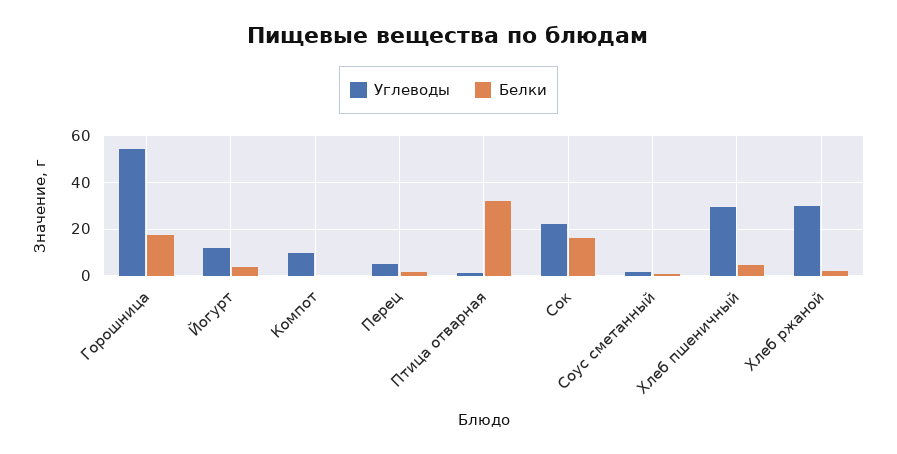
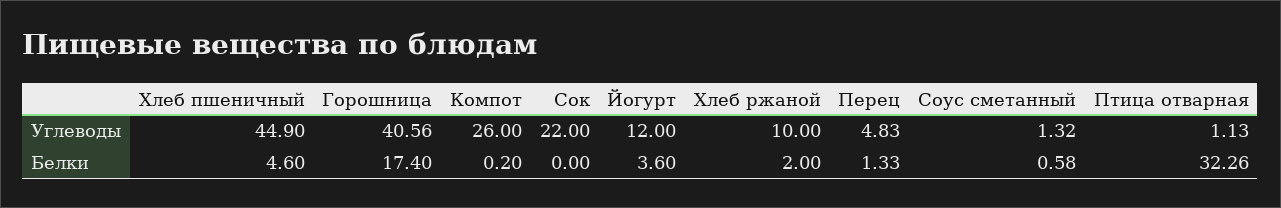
Углеводы, Горошница: 55 -> 40.56
Углеводы, Компот: 10 -> 26
Белки, Сок: 15 -> 0
Углеводы, Хлеб пшеничный: 30 -> 44.9
Углеводы, Хлеб ржаной: 30 -> 10

